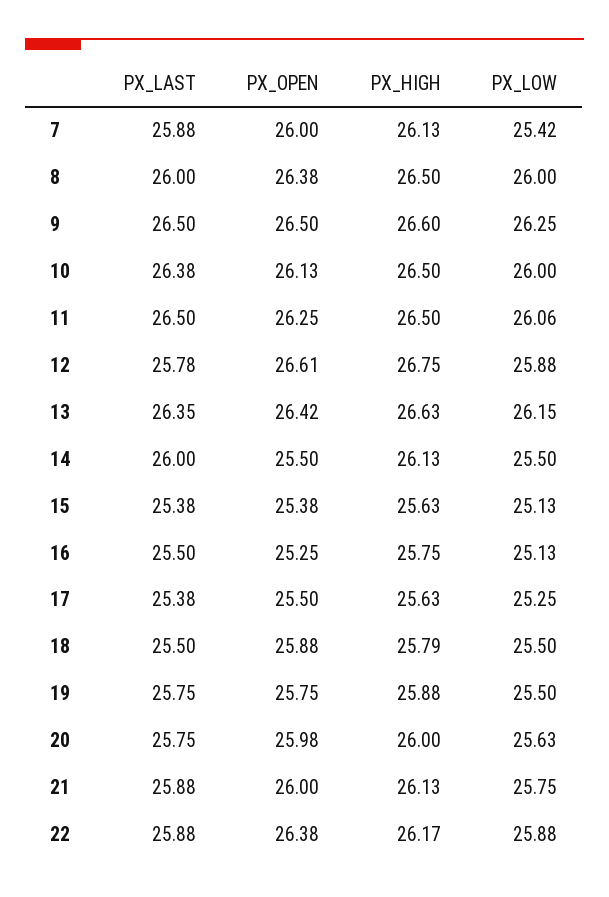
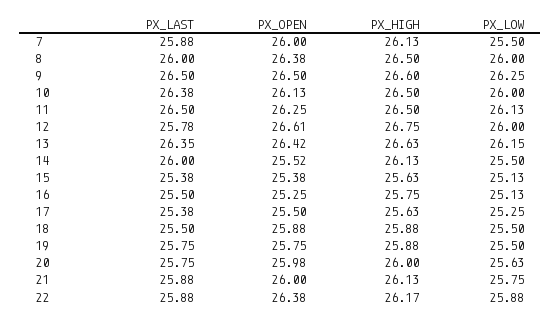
PX_LOW, 7: 25.42 -> 25.5
PX_LOW, 11: 26.06 -> 26.13
PX_LOW, 12: 25.88 -> 26
PX_OPEN, 14: 25.5 -> 25.52
PX_HIGH, 18: 25.79 -> 25.88

